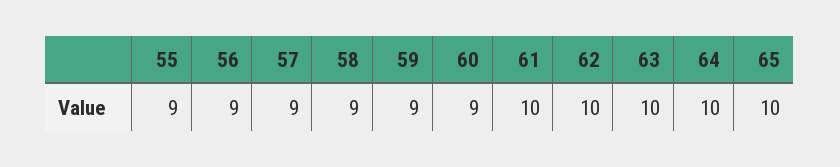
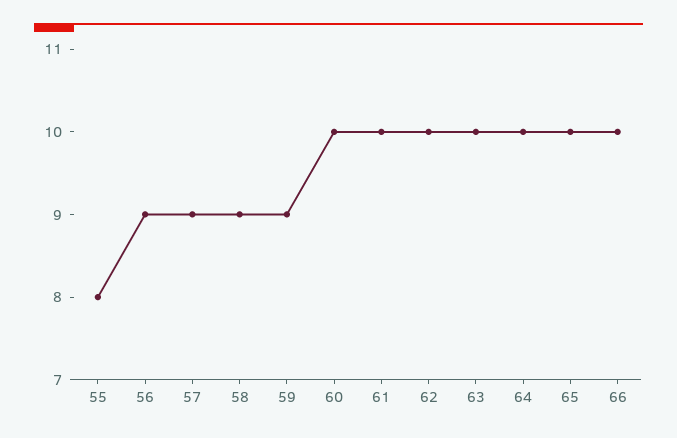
55: 9 -> 8
60: 9 -> 10
66: none -> 10

